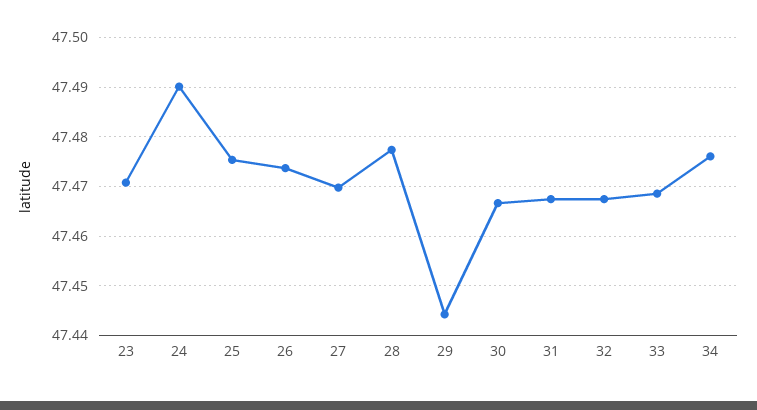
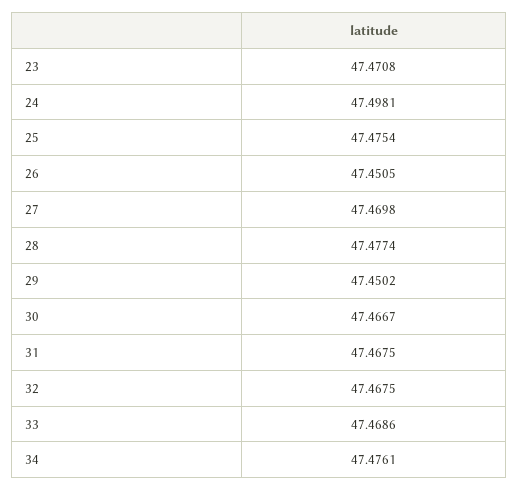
24: 47.49 -> 47.4981
26: 47.474 -> 47.4505
29: 47.444 -> 47.4502

